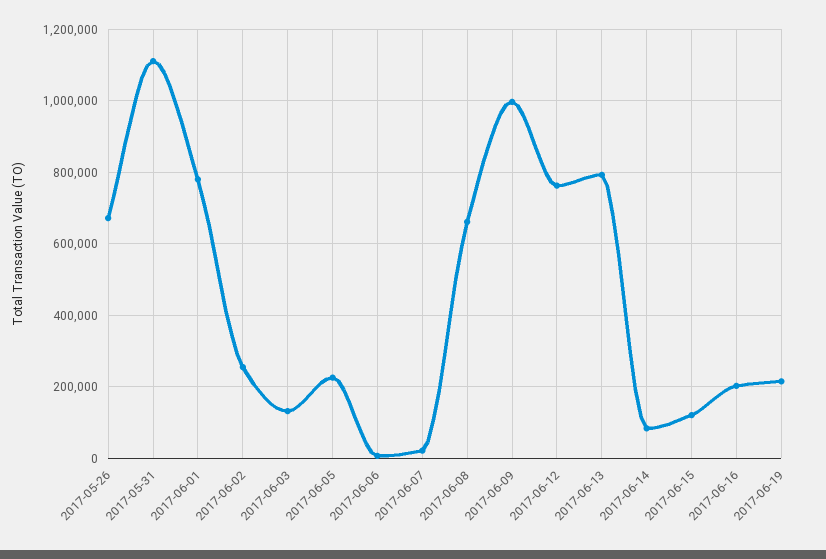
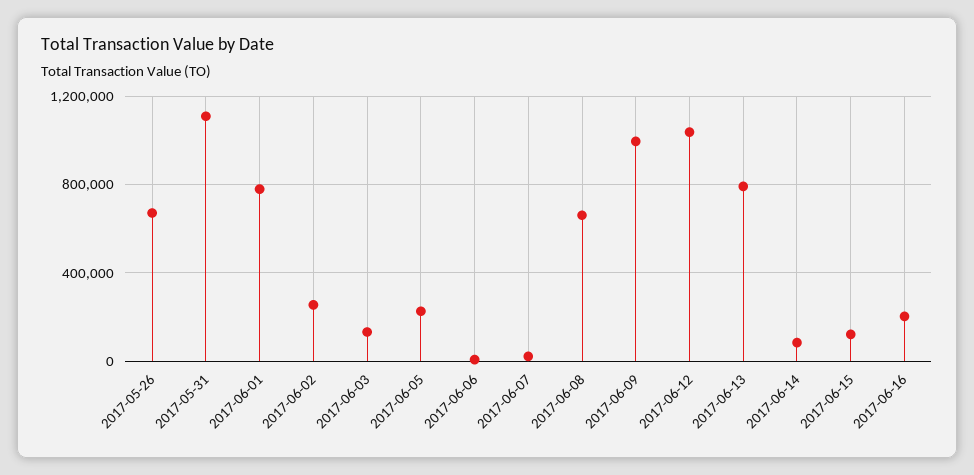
2017-06-12: 760000 -> 1050000
2017-06-19: 220000 -> none

